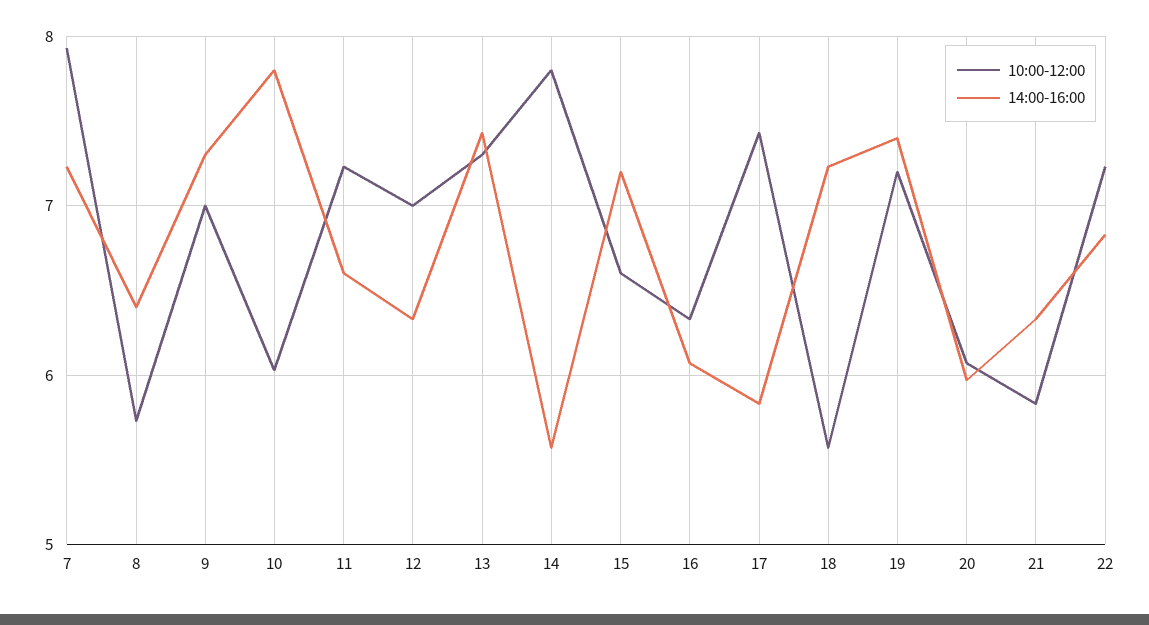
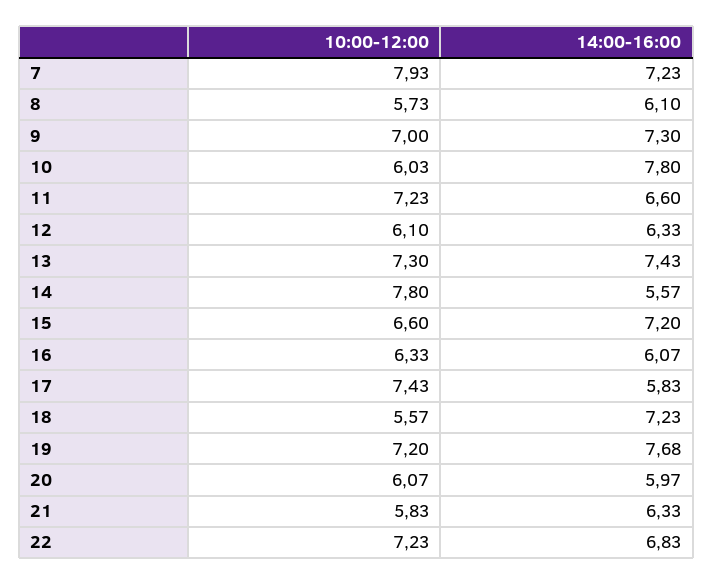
14:00-16:00, 8: 6.4 -> 6.1
10:00-12:00, 12: 7 -> 6.1
14:00-16:00, 19: 7.4 -> 7.68

